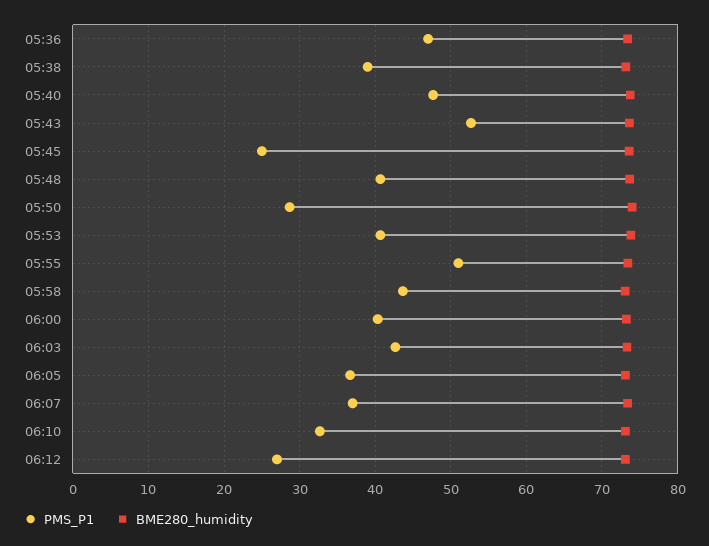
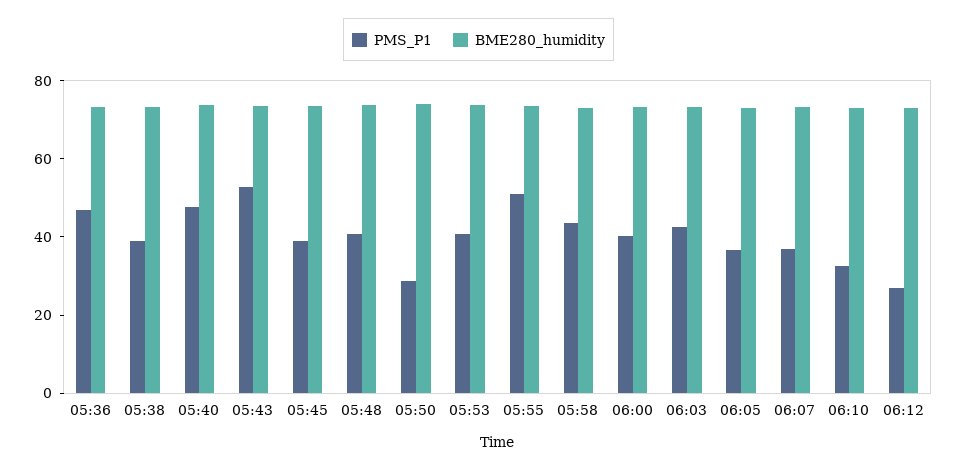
PMS_P1, 05:45: 25 -> 40

